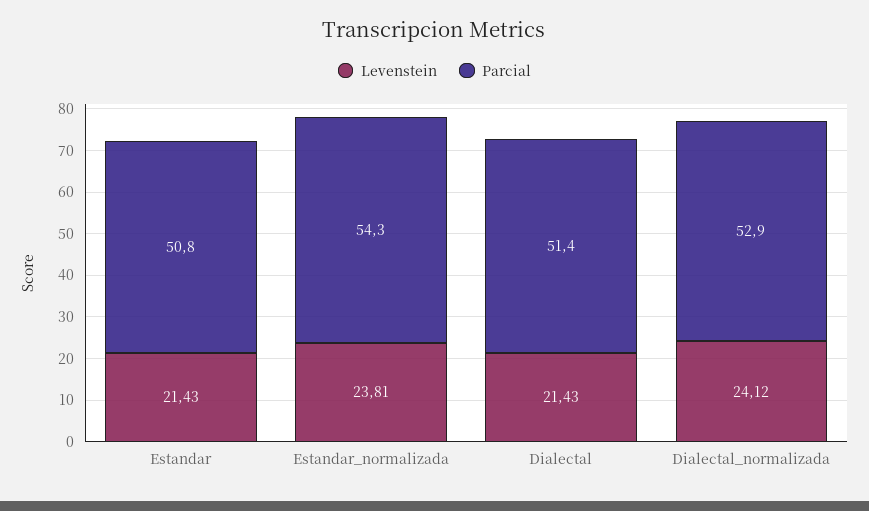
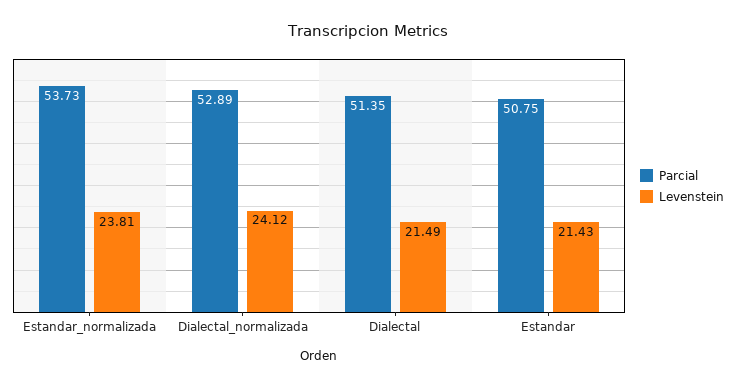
Parcial, Estandar_normalizada: 54.3 -> 53.73
Levenstein, Dialectal: 21.43 -> 21.49

